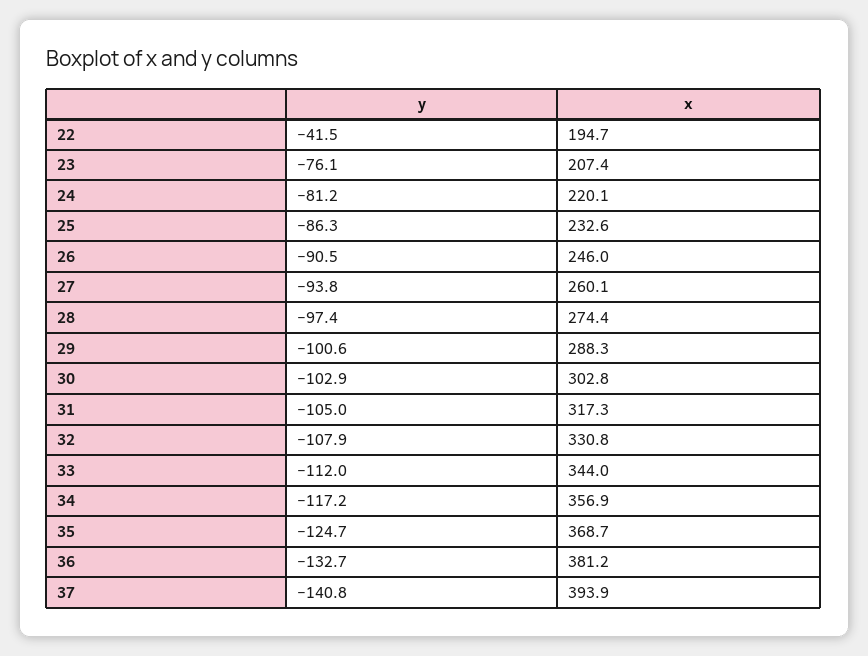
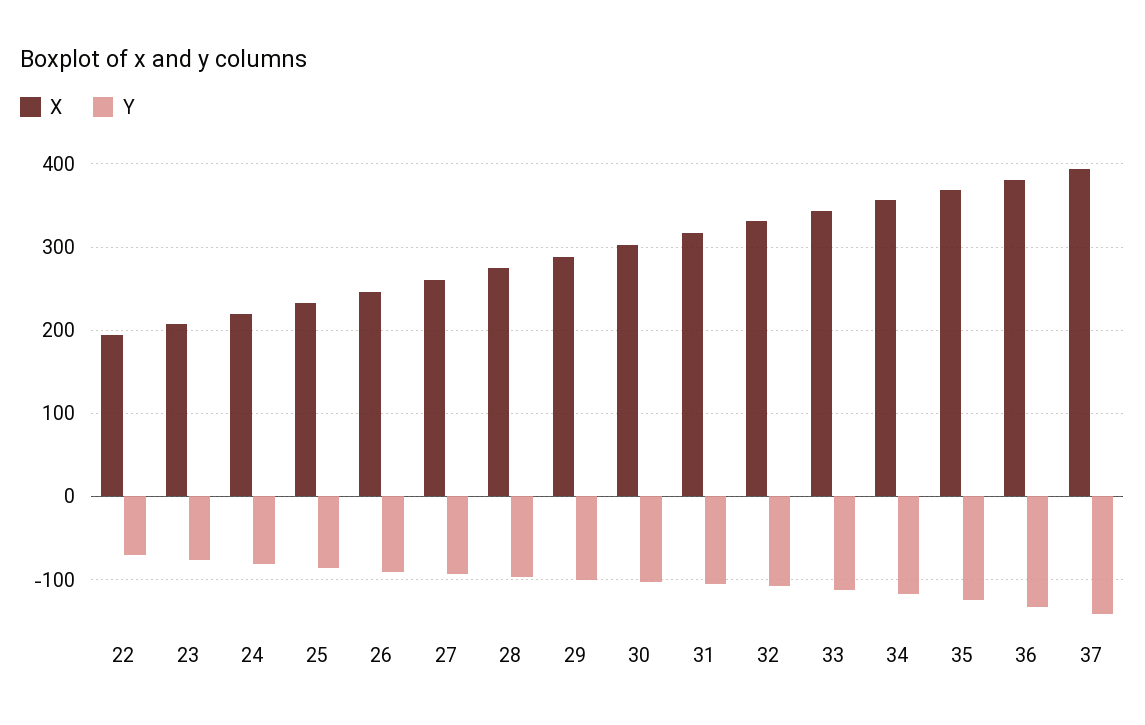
y, 22: -41.5 -> -70

